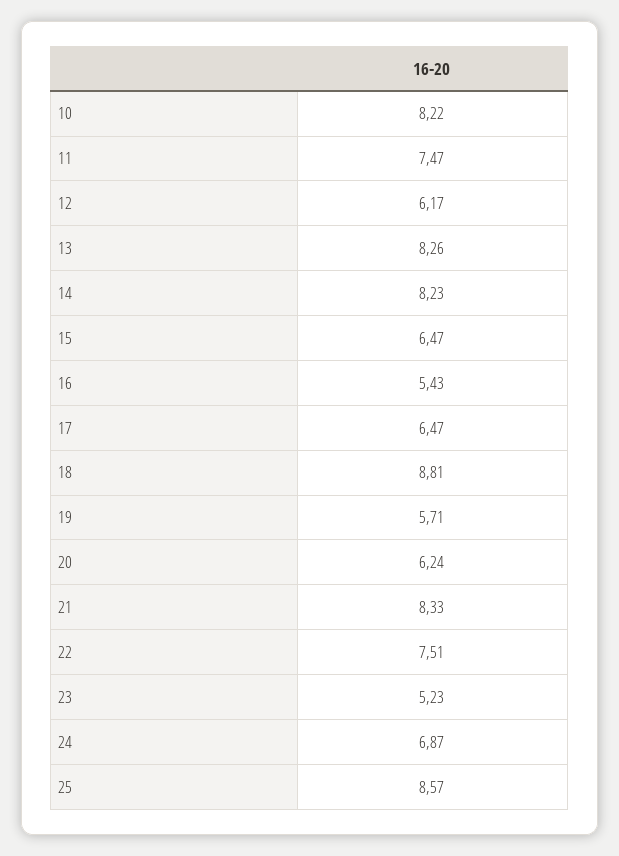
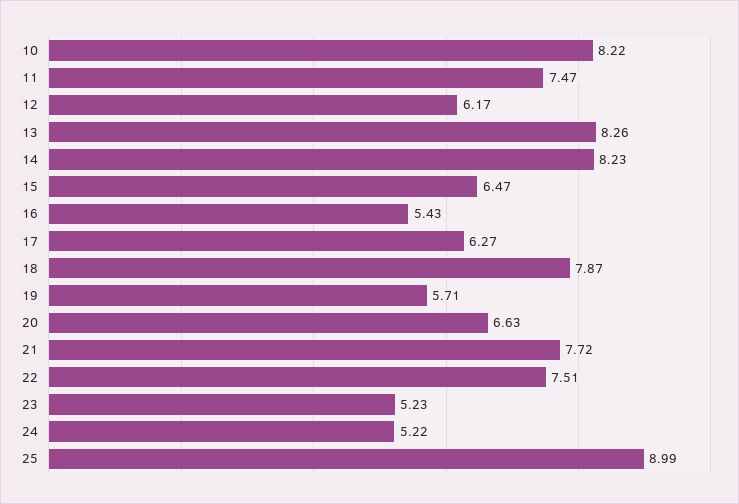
17: 6.47 -> 6.27
18: 8.81 -> 7.87
20: 6.24 -> 6.63
21: 8.33 -> 7.72
24: 6.87 -> 5.22
25: 8.57 -> 8.99

